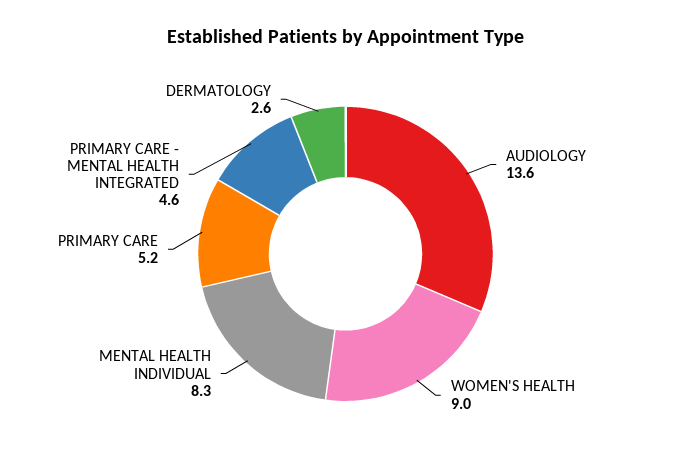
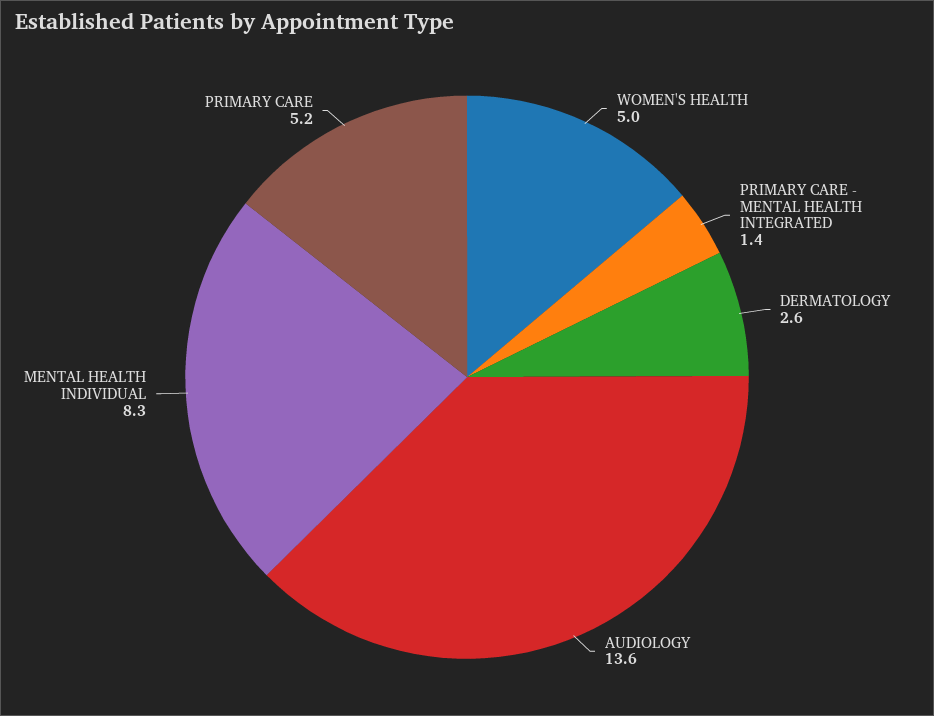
WOMEN'S HEALTH: 9 -> 5
PRIMARY CARE - MENTAL HEALTH INTEGRATED: 4.6 -> 1.4

